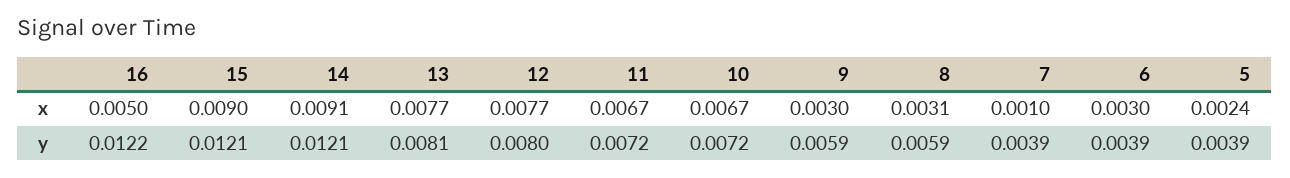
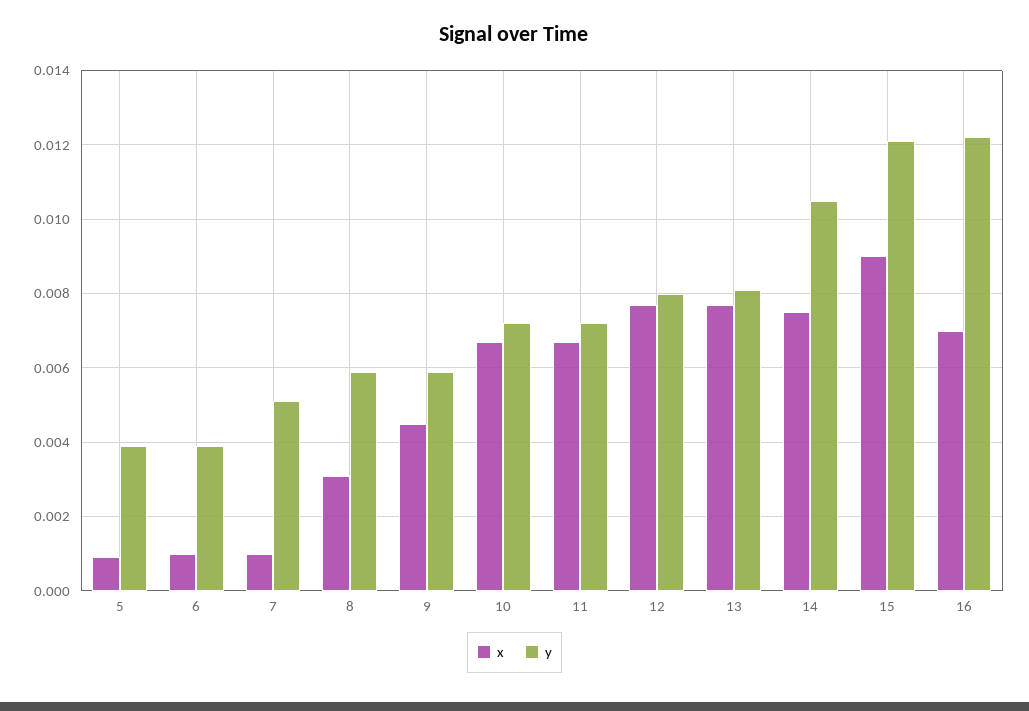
x, 16: 0.005 -> 0.007
x, 14: 0.0091 -> 0.0075
x, 9: 0.003 -> 0.0045
x, 6: 0.003 -> 0.001
x, 5: 0.0024 -> 0.001
y, 14: 0.0121 -> 0.0105
y, 7: 0.0039 -> 0.005

